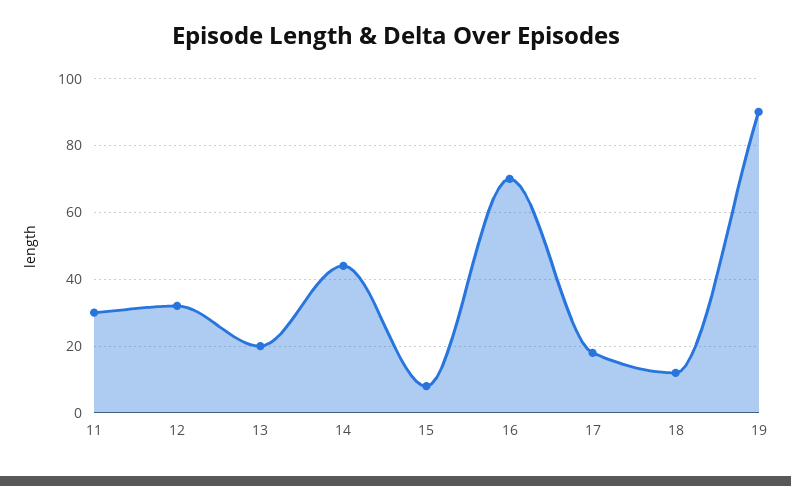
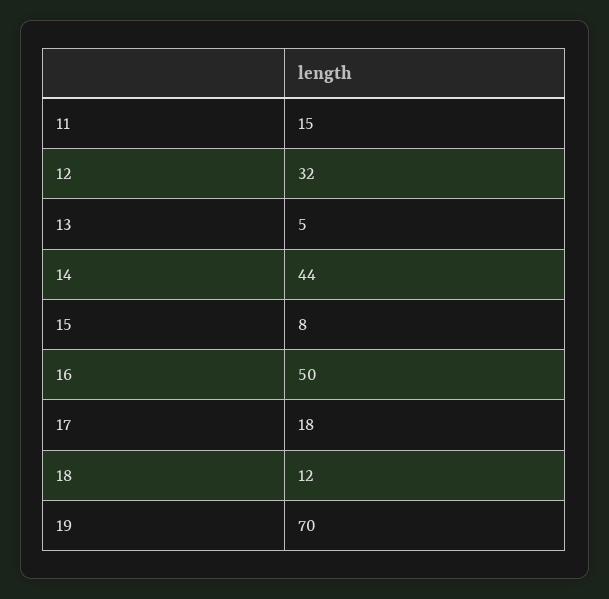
11: 30 -> 15
13: 20 -> 5
16: 70 -> 50
19: 90 -> 70

